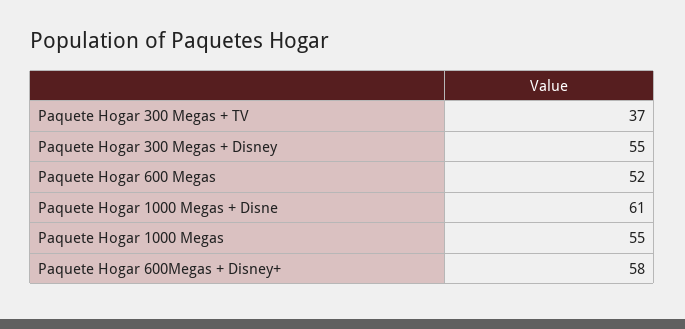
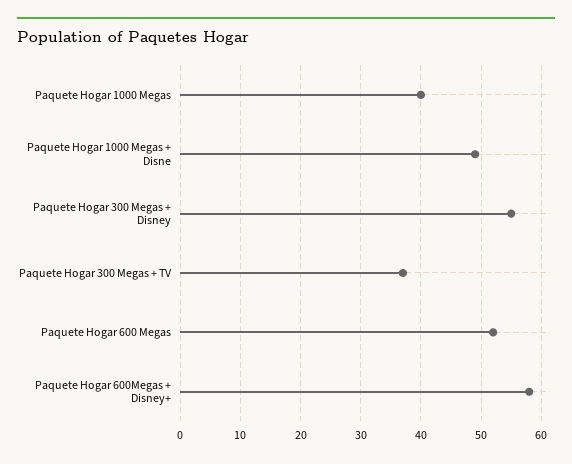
Paquete Hogar 1000 Megas + Disne: 61 -> 49
Paquete Hogar 1000 Megas: 55 -> 40

